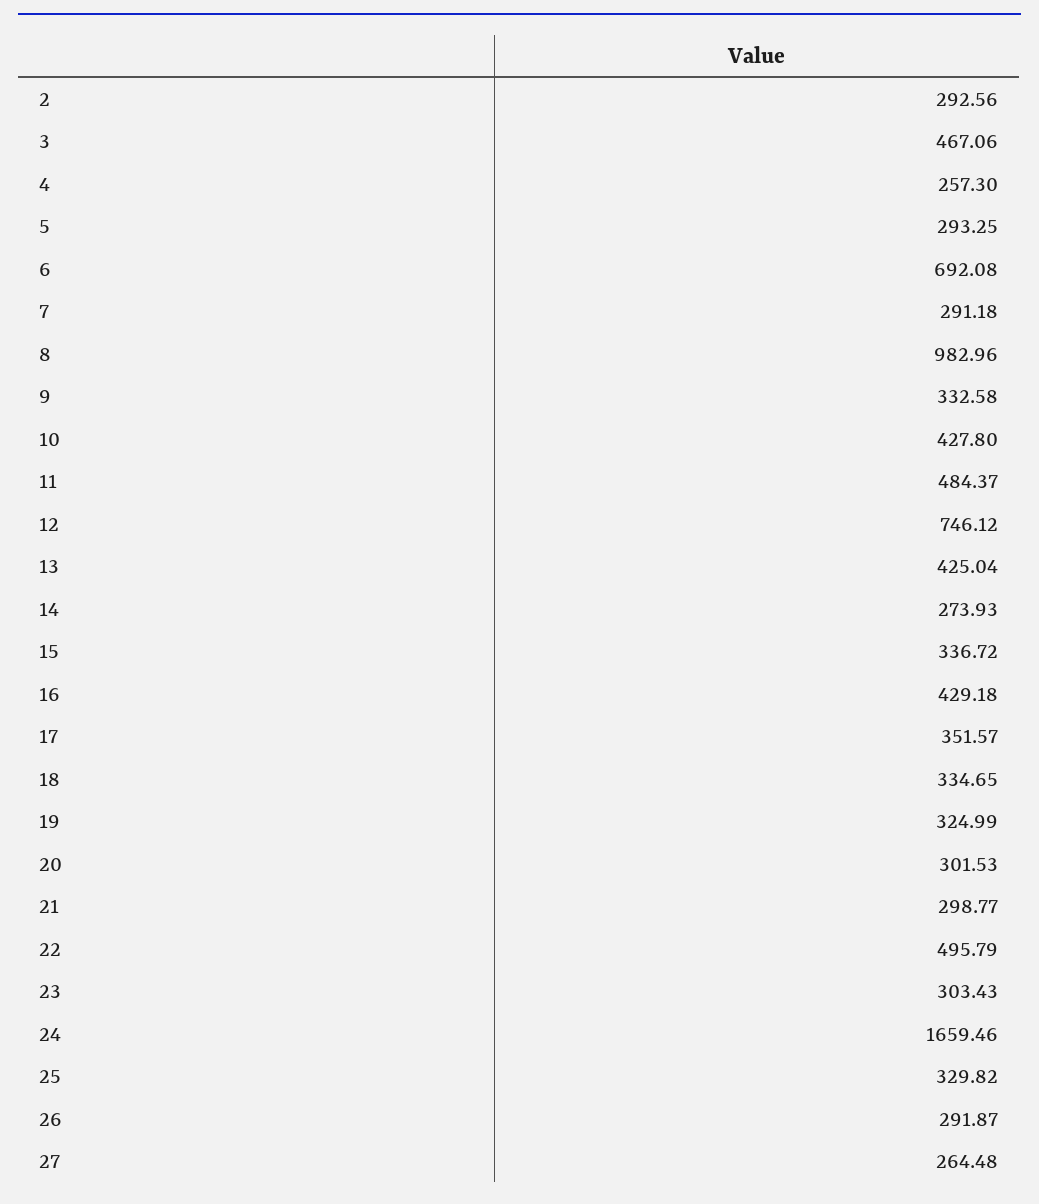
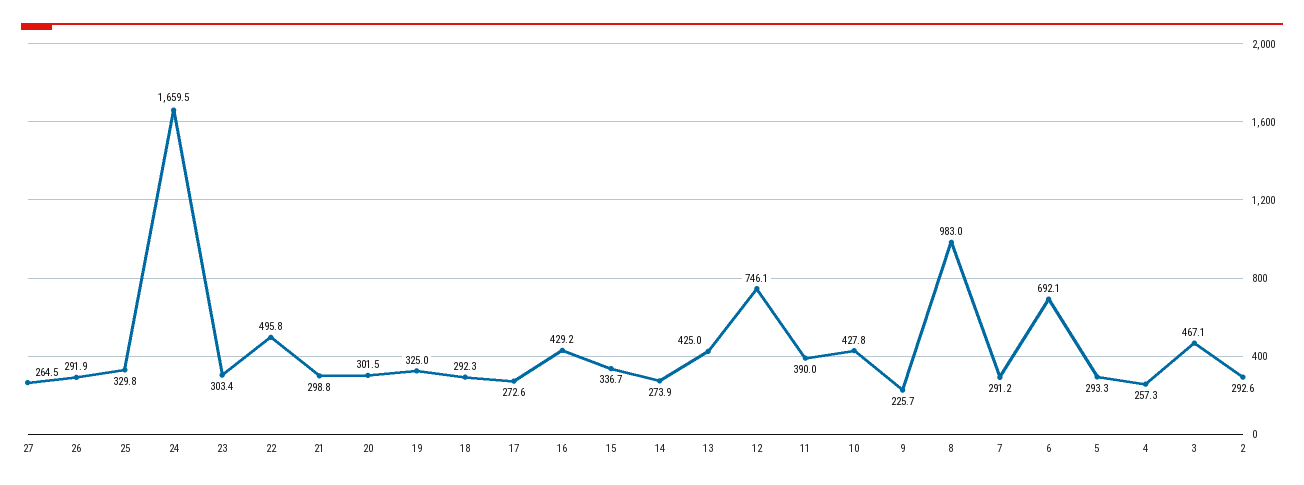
9: 332.58 -> 225.7
11: 484.37 -> 390
17: 351.57 -> 272.6
18: 334.65 -> 292.3

